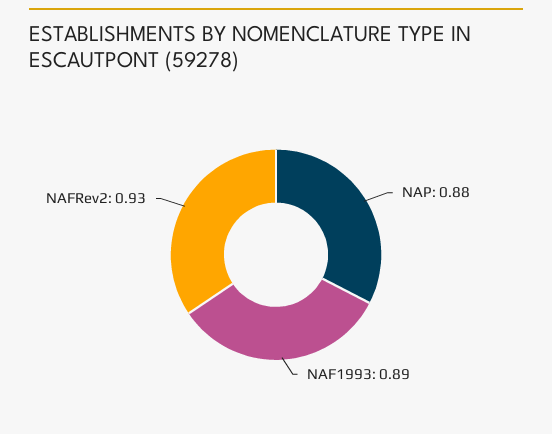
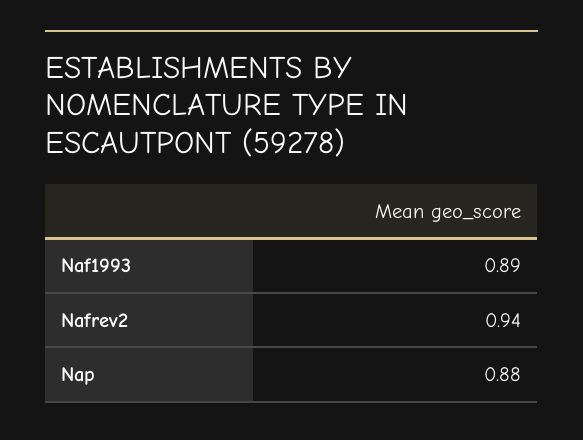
NAFRev2: 0.93 -> 0.94

